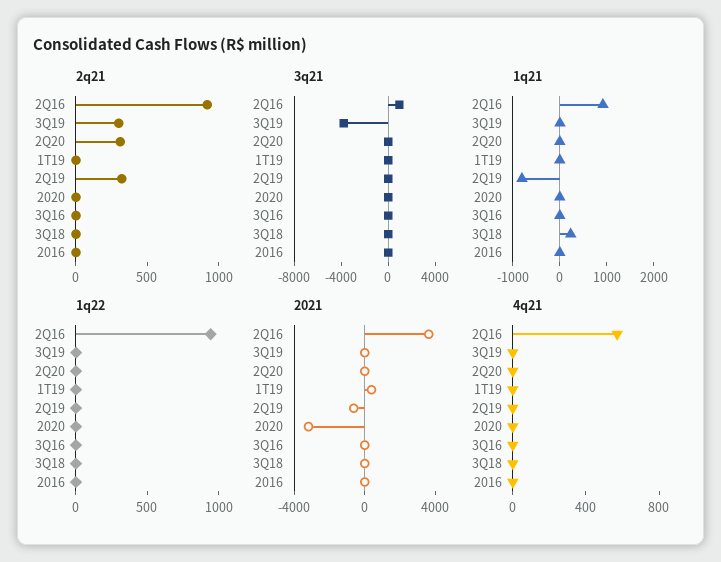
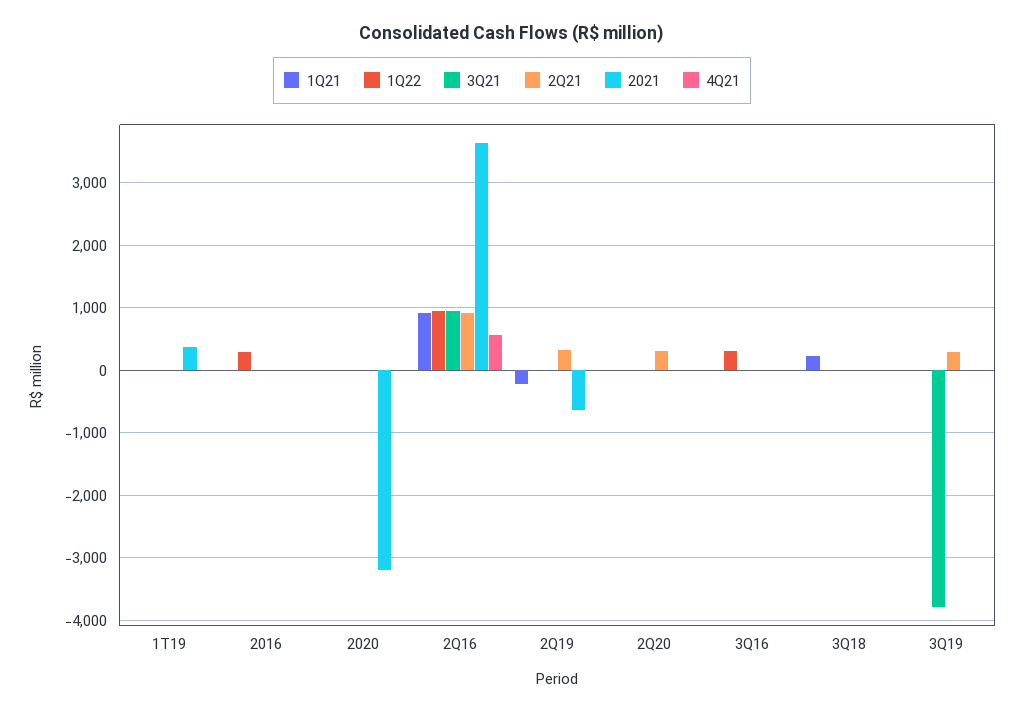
1q21, 2Q19: -800 -> -200
1q22, 3Q16: 0 -> 300
1q22, 2016: 0 -> 300

